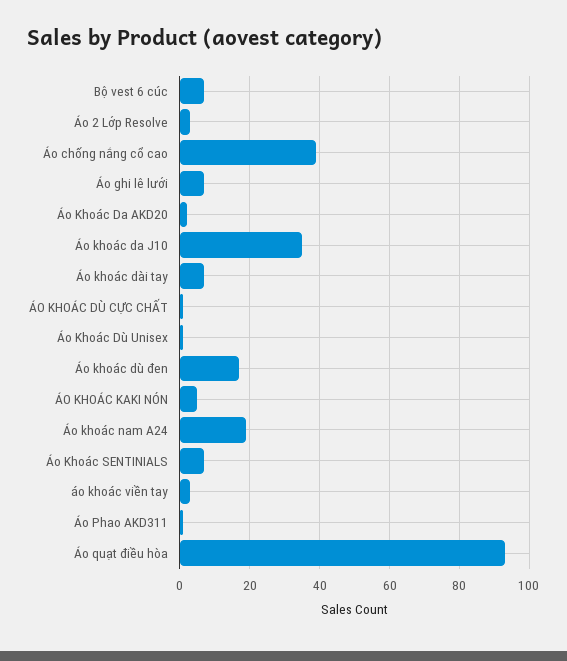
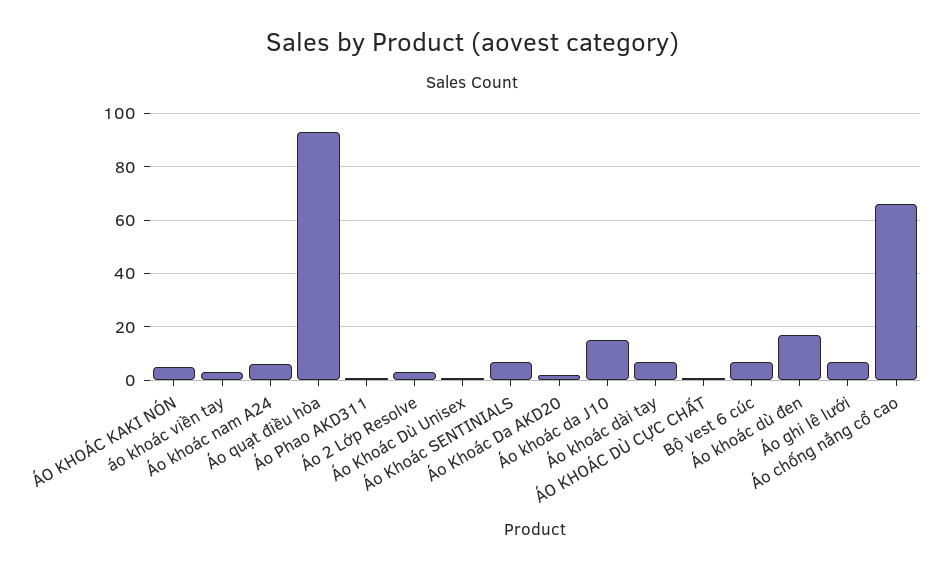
Áo chống nắng cổ cao: 40 -> 65
Áo khoác da J10: 35 -> 15
Áo khoác nam A24: 20 -> 5

